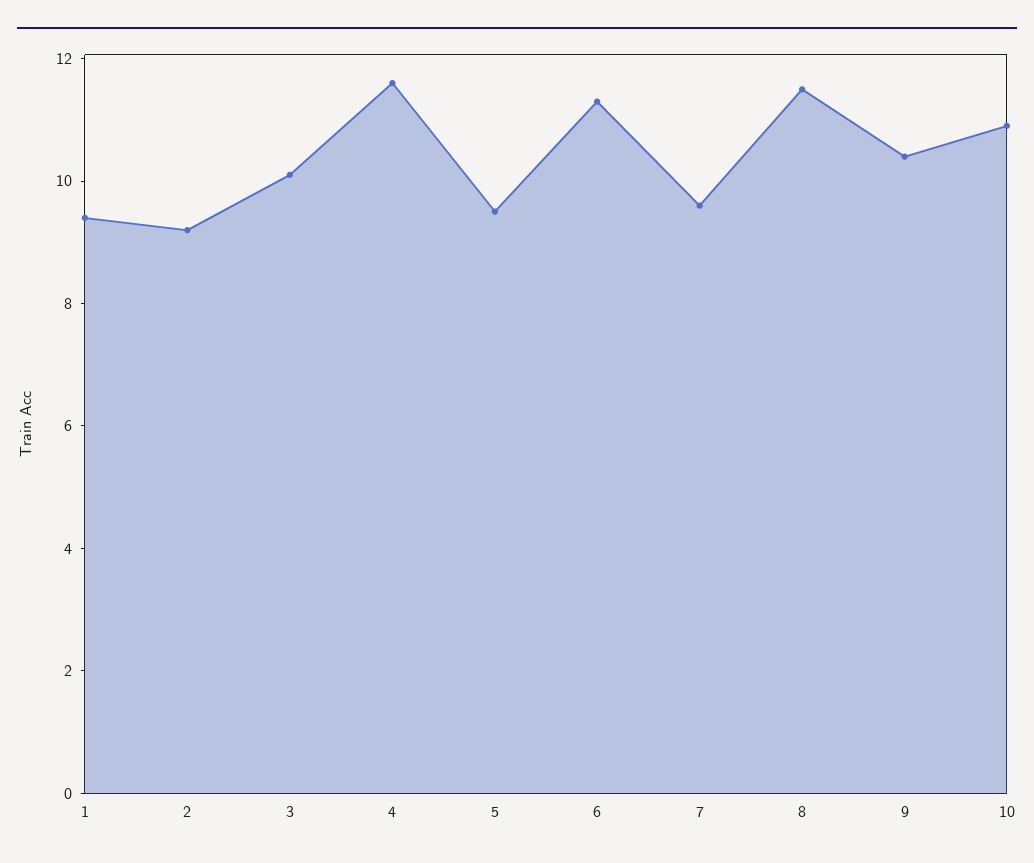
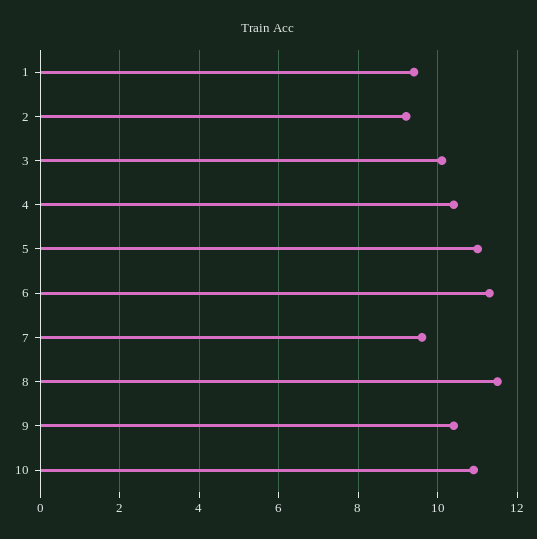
4: 11.5 -> 10.5
5: 9.5 -> 11

